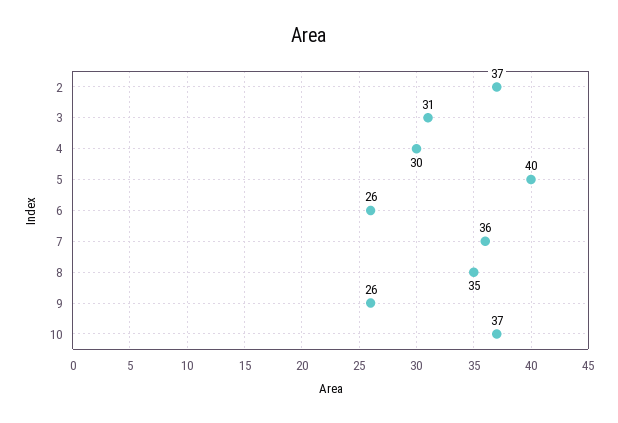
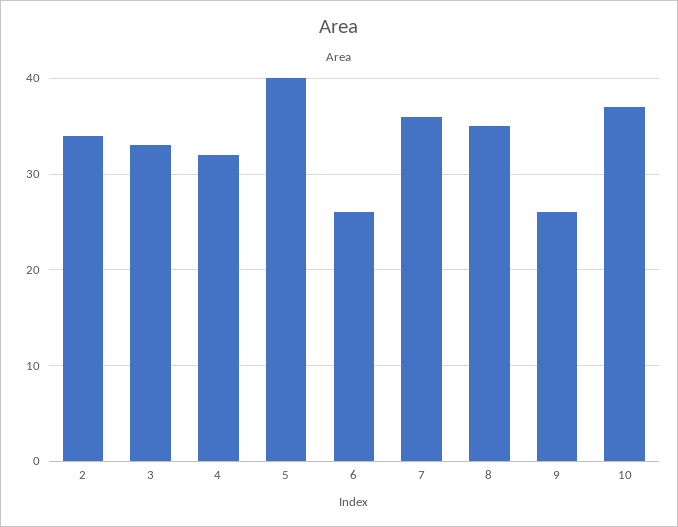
2: 37 -> 34
3: 31 -> 33
4: 30 -> 32

